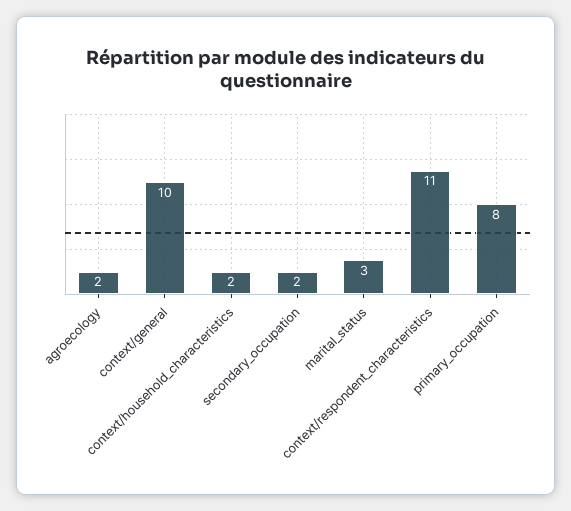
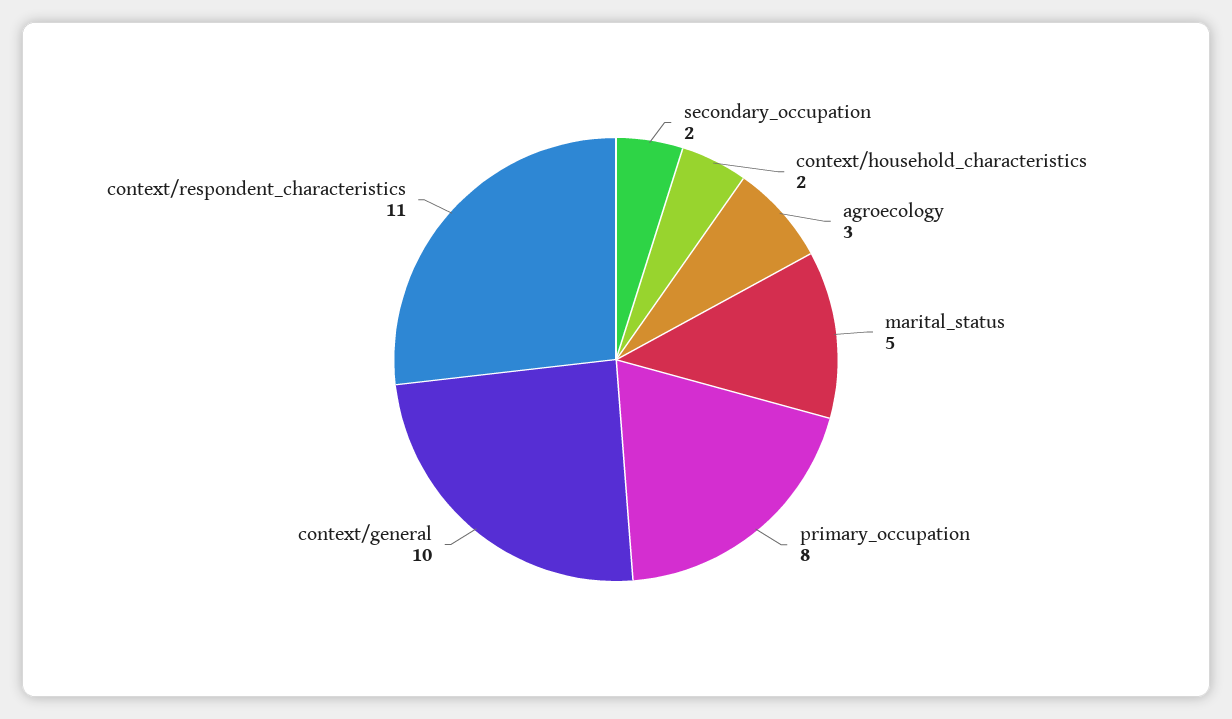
agroecology: 2 -> 3
marital_status: 3 -> 5

